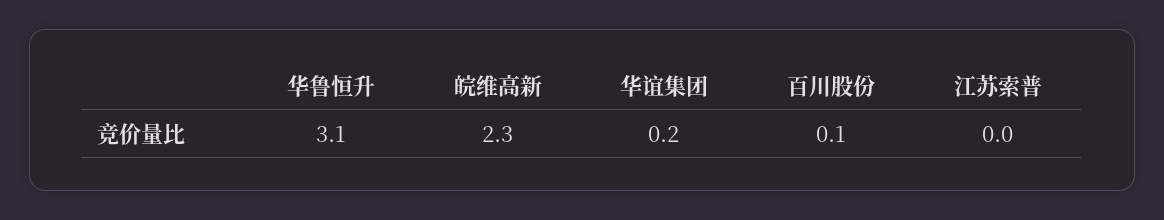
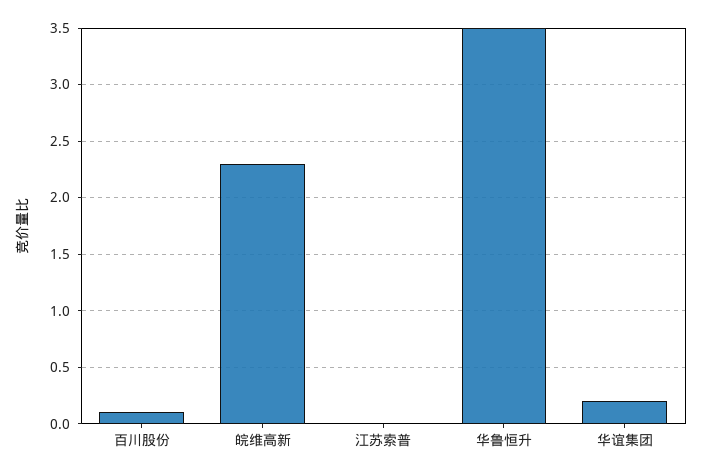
华鲁恒升: 3.1 -> 3.5

